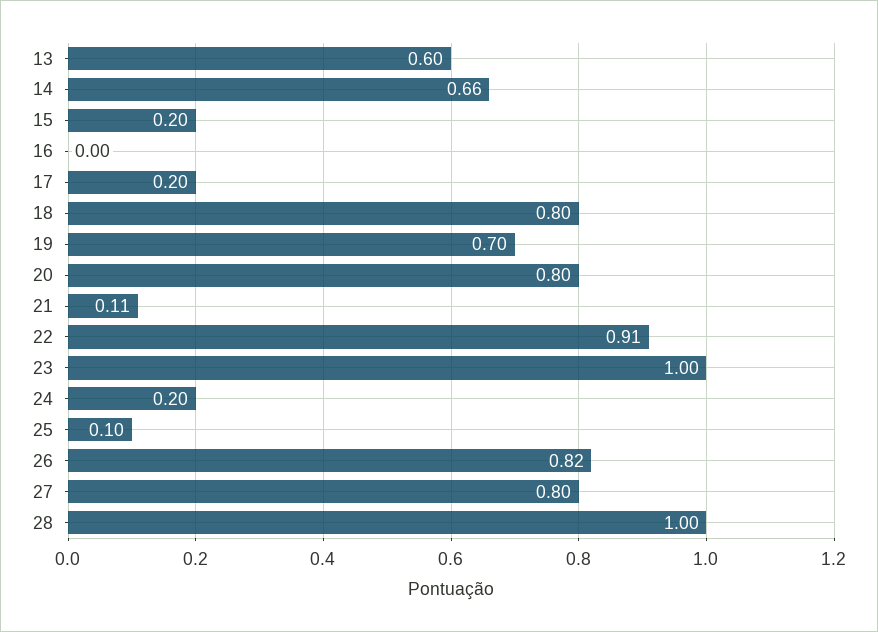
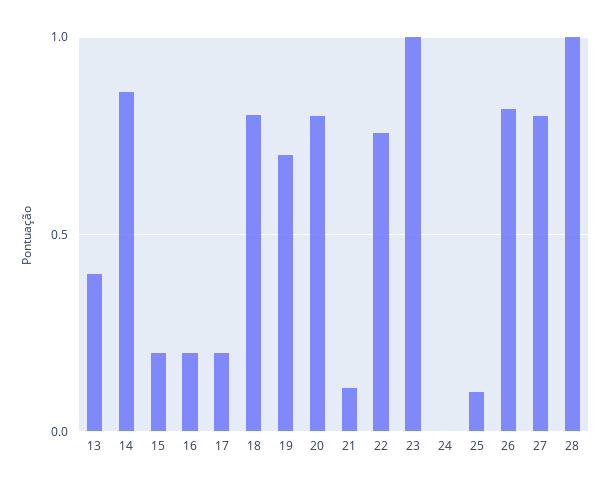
13: 0.6 -> 0.4
14: 0.66 -> 0.85
16: 0 -> 0.2
22: 0.91 -> 0.75
24: 0.2 -> 0

